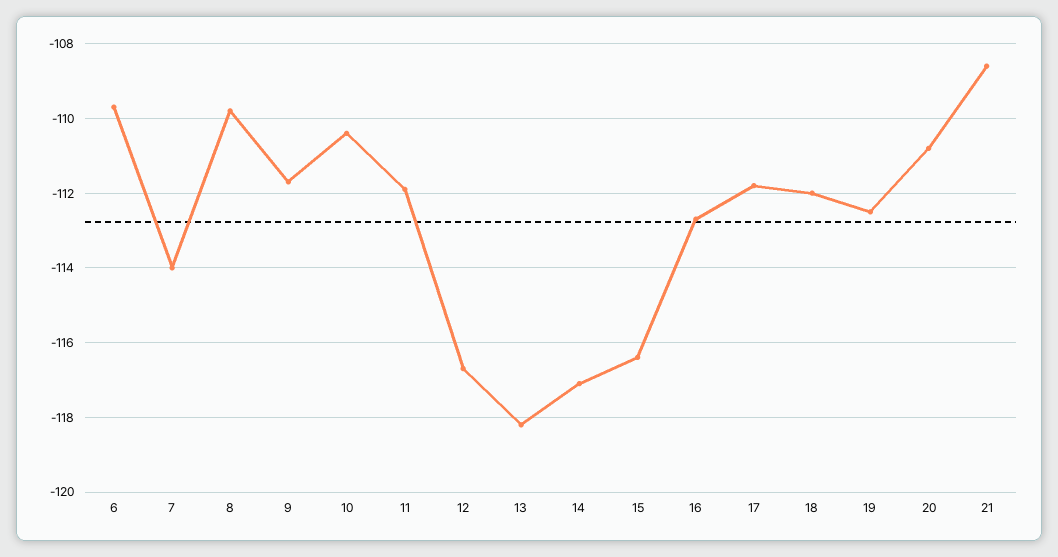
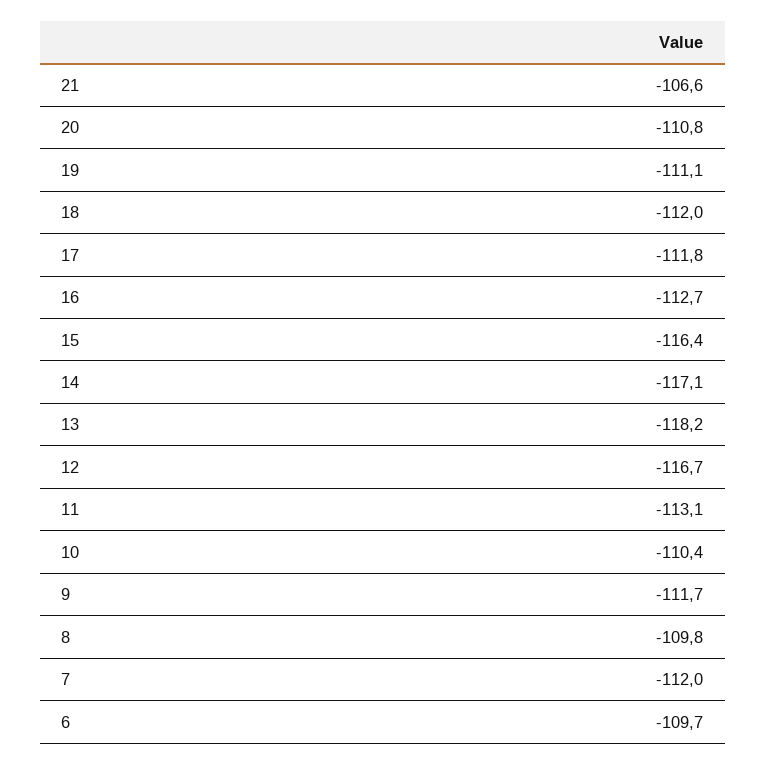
7: -114 -> -112
11: -112 -> -113.1
19: -112.5 -> -111.1
21: -108.5 -> -106.6

